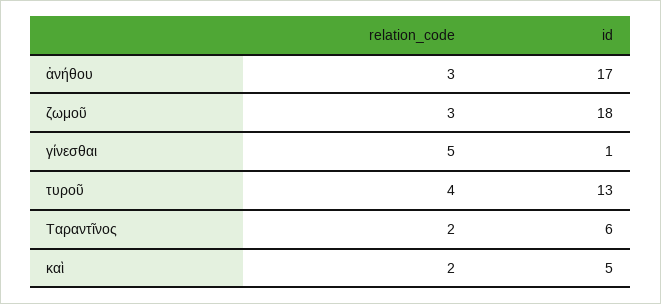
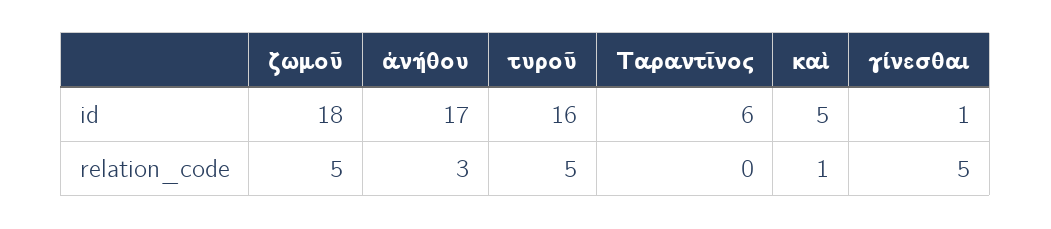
relation_code, ζωμοῦ: 3 -> 5
relation_code, τυροῦ: 4 -> 5
id, τυροῦ: 13 -> 16
relation_code, Ταραντῖνος: 2 -> 0
relation_code, καὶ: 2 -> 1

